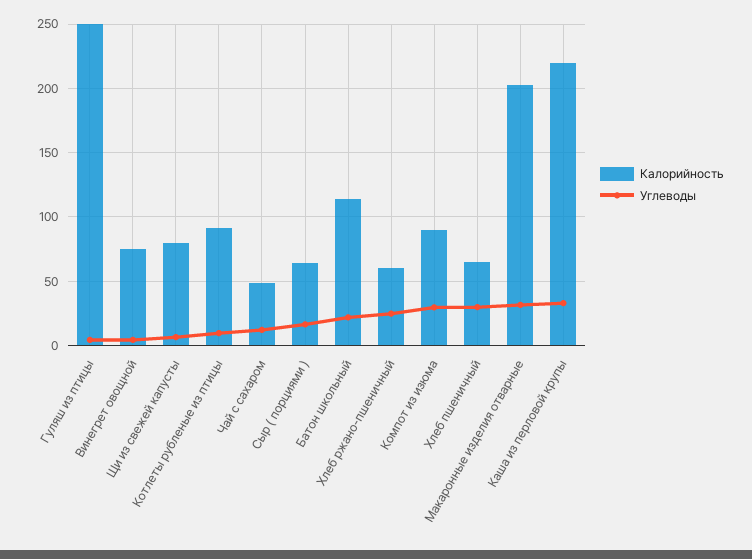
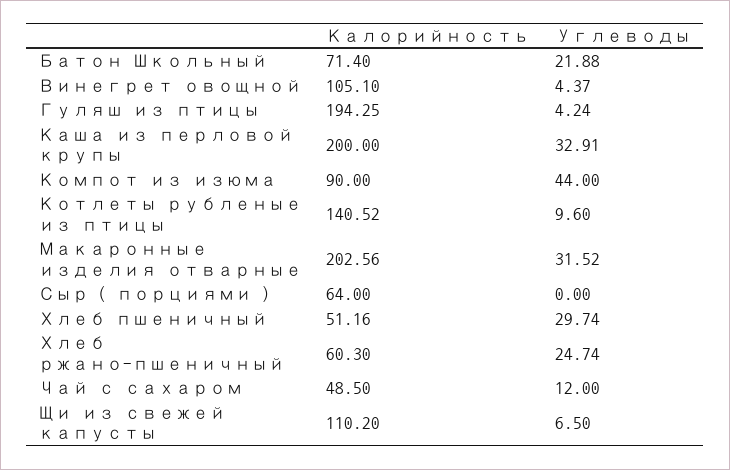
Калорийность, Гуляш из птицы: 250 -> 194.25
Калорийность, Винегрет овощной: 75 -> 105.1
Калорийность, Щи из свежей капусты: 80 -> 110.2
Калорийность, Котлеты рубленые из птицы: 90 -> 140.52
Углеводы, Сыр ( порциями ): 15 -> 0
Калорийность, Батон школьный: 115 -> 71.4
Углеводы, Компот из изюма: 30 -> 44
Калорийность, Хлеб пшеничный: 65 -> 51.16
Калорийность, Каша из перловой крупы: 220 -> 200

